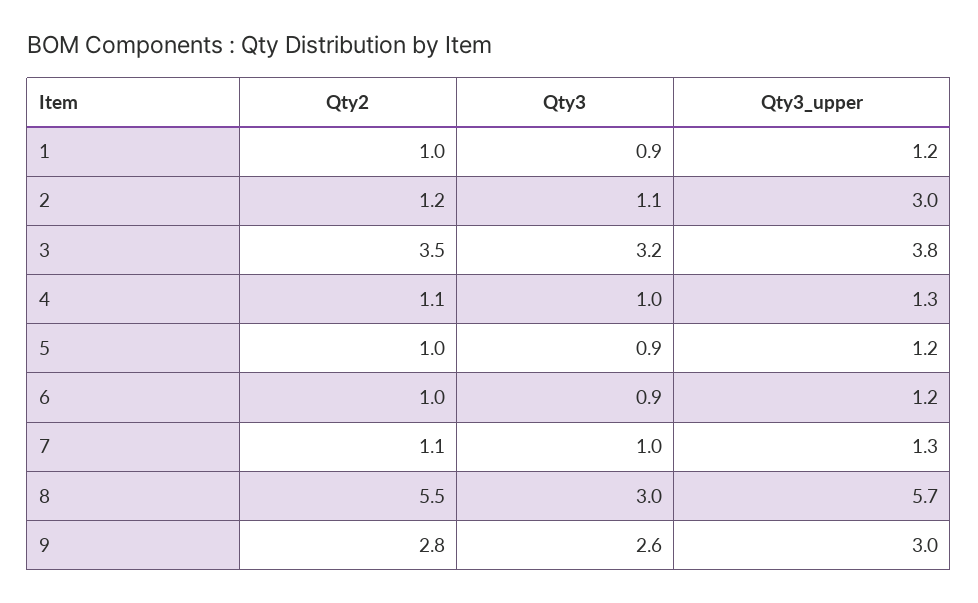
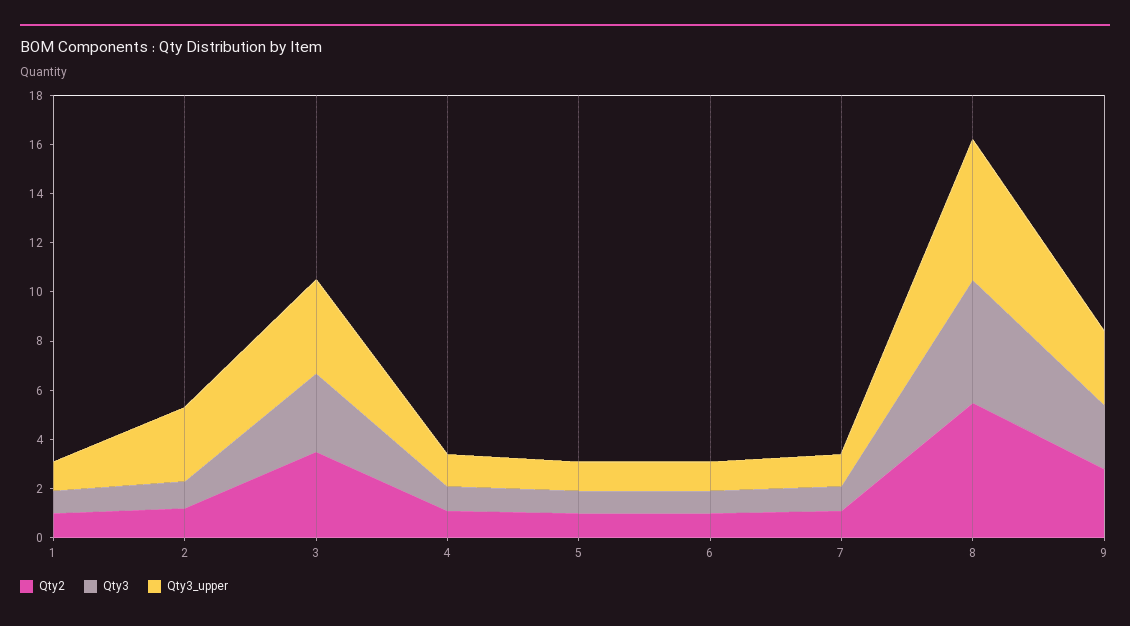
Qty3, 8: 3 -> 5

